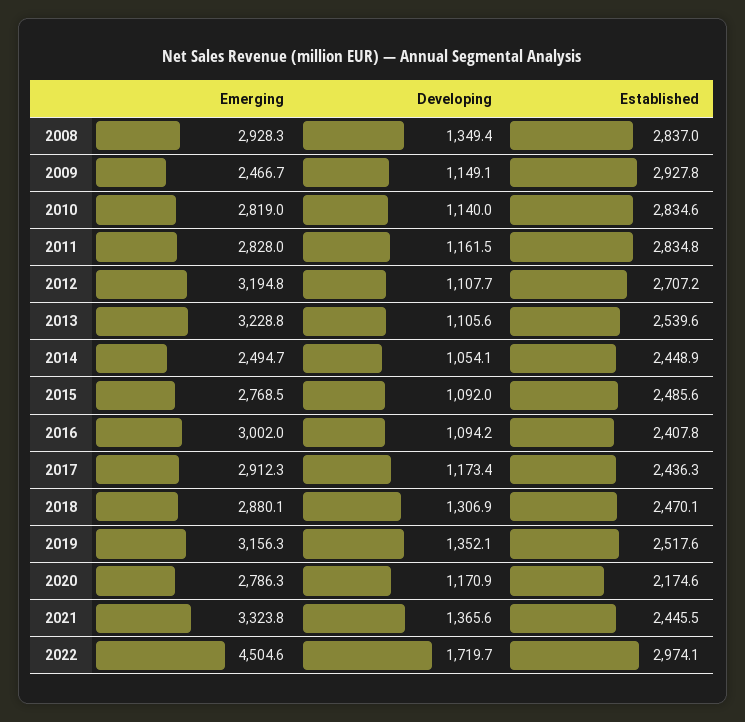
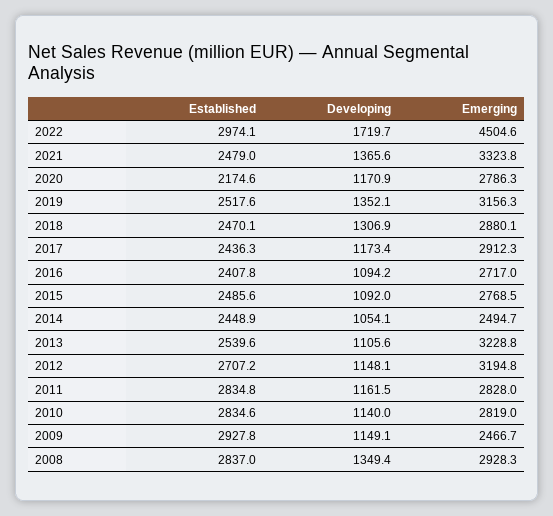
Developing, 2012: 1107.7 -> 1148.1
Emerging, 2016: 3002 -> 2717
Established, 2021: 2445.5 -> 2479

